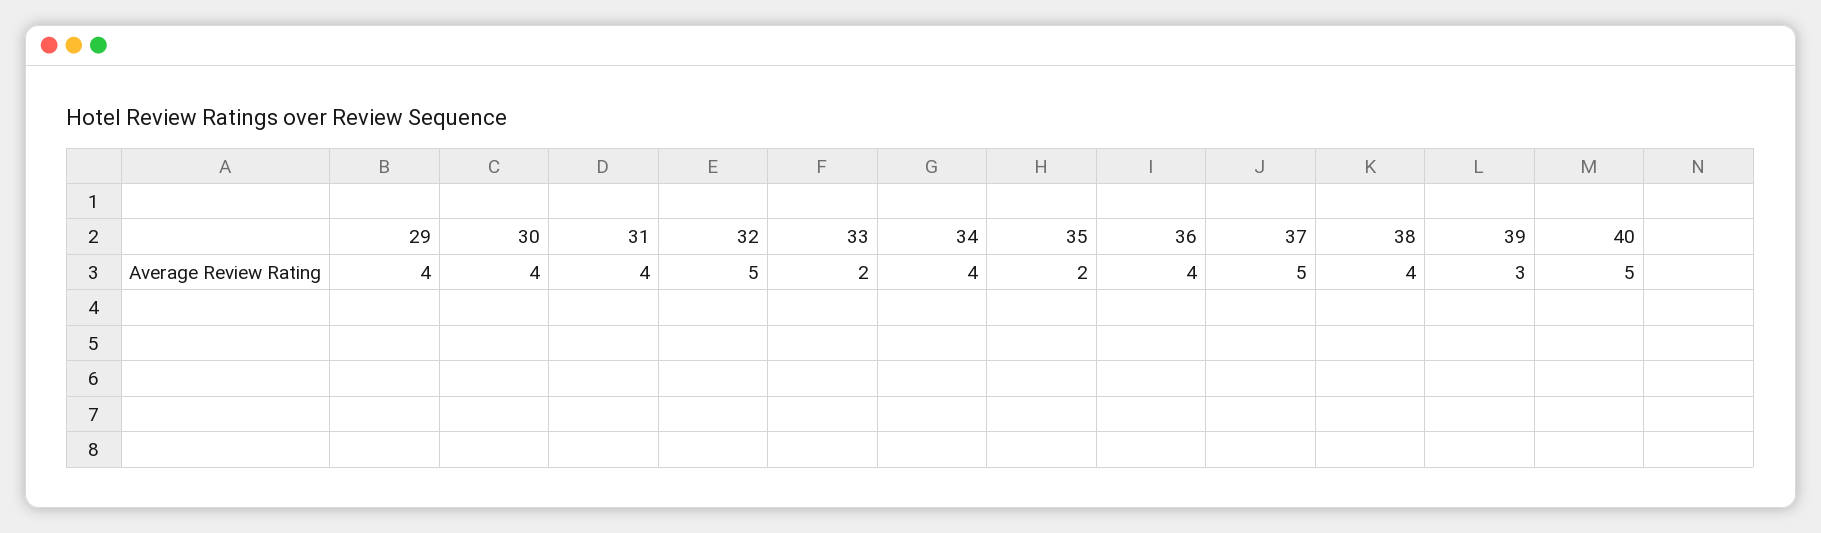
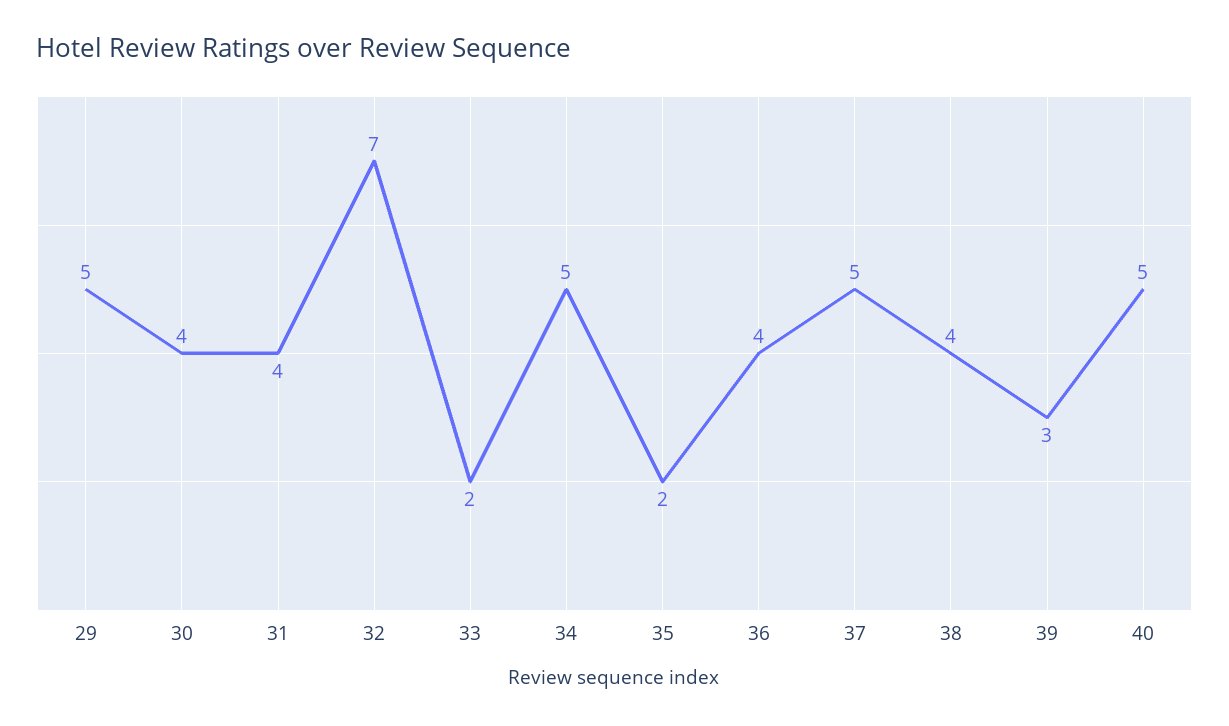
29: 4 -> 5
32: 5 -> 7
34: 4 -> 5

